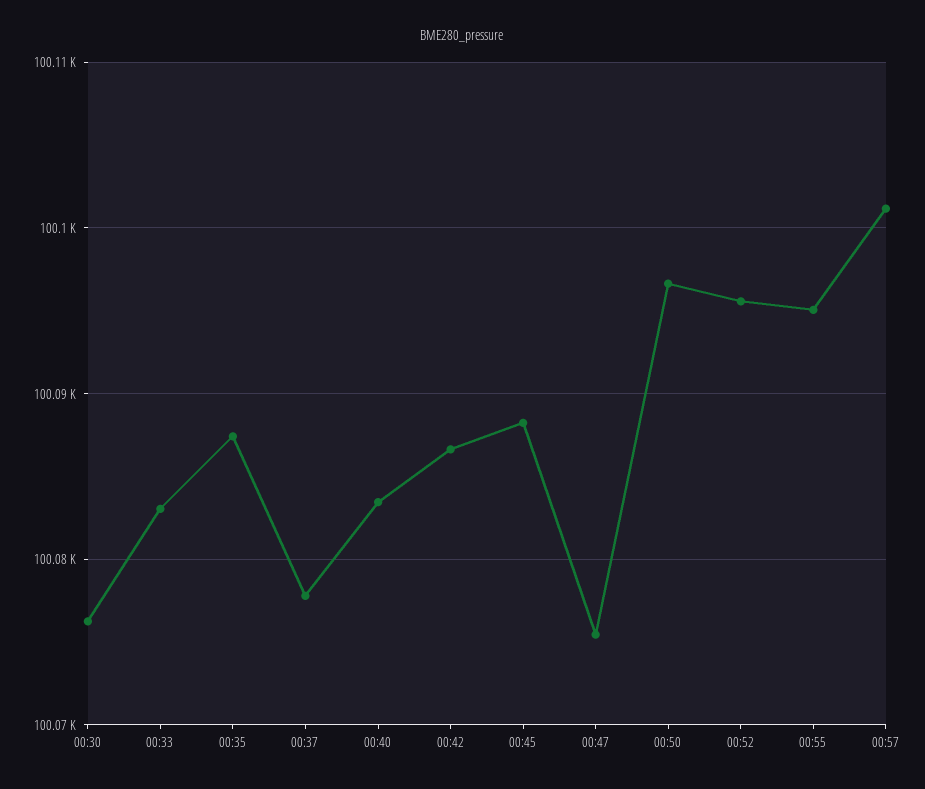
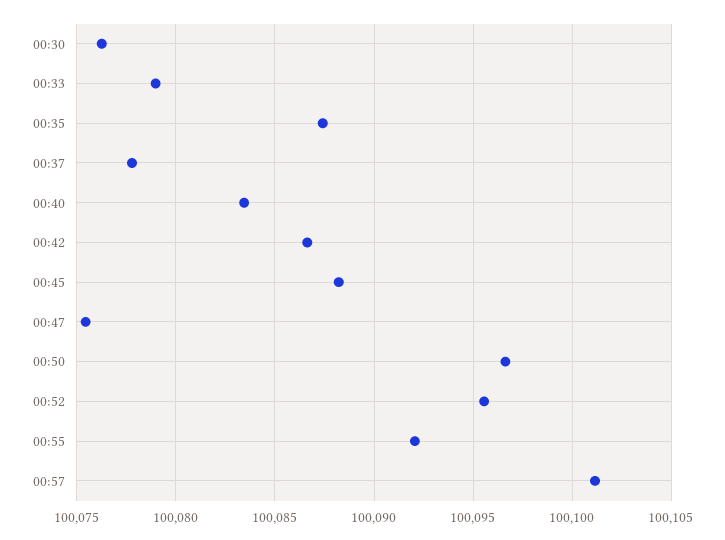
00:33: 100083 -> 100079
00:55: 100095 -> 100092

